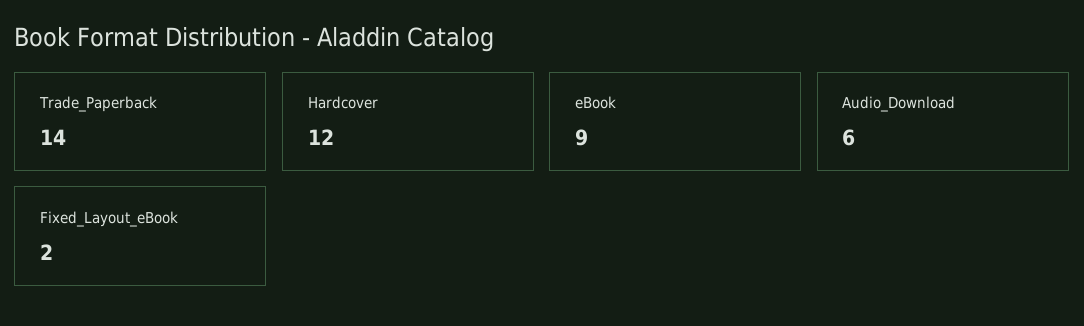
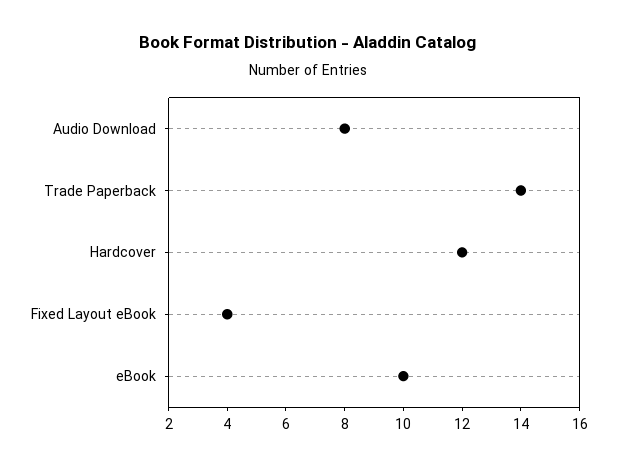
eBook: 9 -> 10
Audio_Download: 6 -> 8
Fixed_Layout_eBook: 2 -> 4

